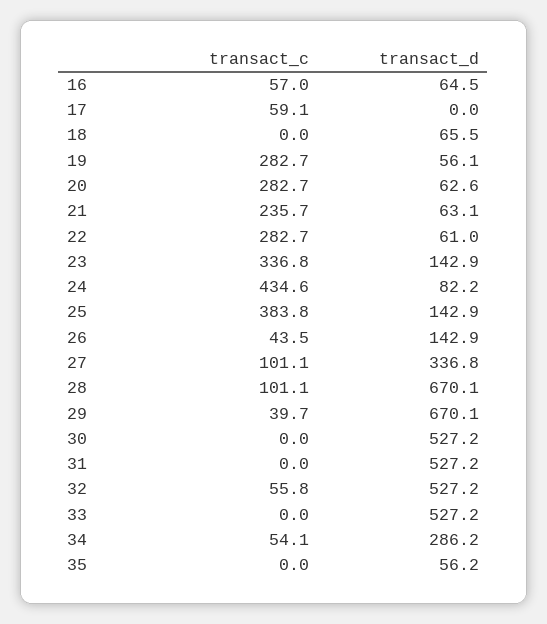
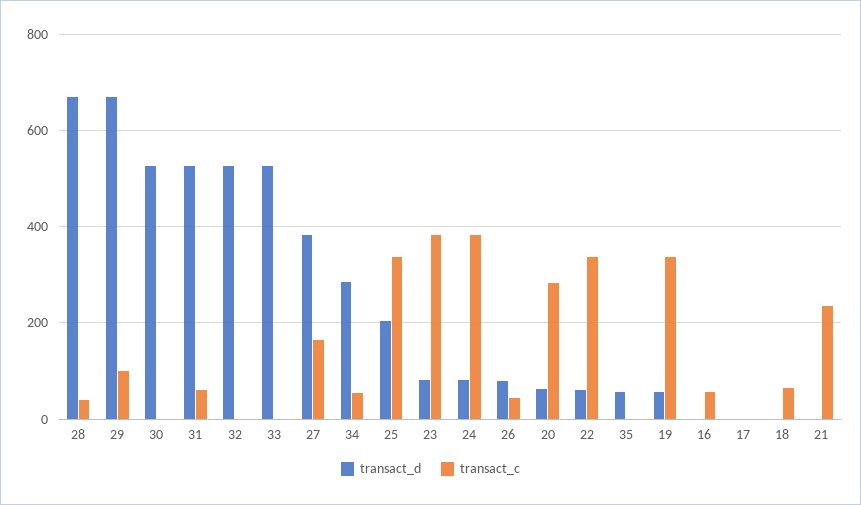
transact_d, 16: 64.5 -> 0
transact_c, 17: 59.1 -> 0
transact_c, 18: 0 -> 60
transact_d, 18: 65.5 -> 0
transact_c, 19: 282.7 -> 340
transact_d, 21: 63.1 -> 0
transact_c, 22: 282.7 -> 340
transact_c, 23: 336.8 -> 380
transact_d, 23: 142.9 -> 80
transact_c, 24: 434.6 -> 380
transact_c, 25: 383.8 -> 340
transact_d, 25: 142.9 -> 200
transact_d, 26: 142.9 -> 80
transact_c, 27: 101.1 -> 160
transact_d, 27: 336.8 -> 380
transact_c, 28: 101.1 -> 40
transact_c, 29: 39.7 -> 100
transact_c, 31: 0 -> 60
transact_c, 32: 55.8 -> 0

